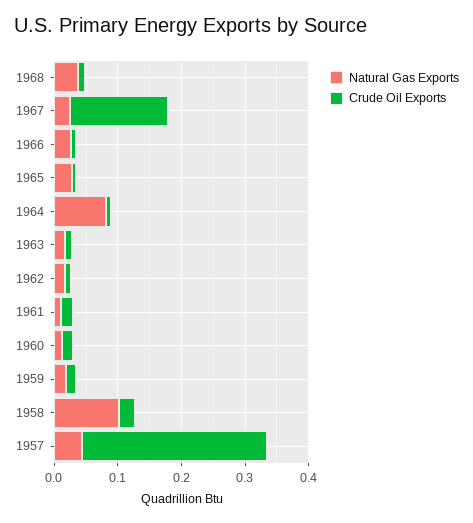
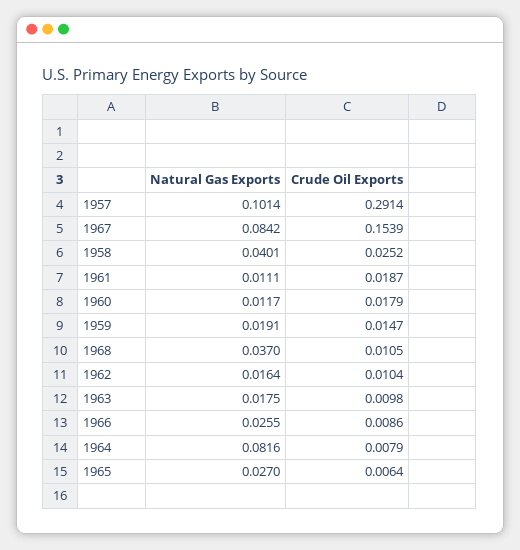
Natural Gas Exports, 1967: 0.02 -> 0.0842
Natural Gas Exports, 1958: 0.1 -> 0.0401
Natural Gas Exports, 1957: 0.04 -> 0.1014

